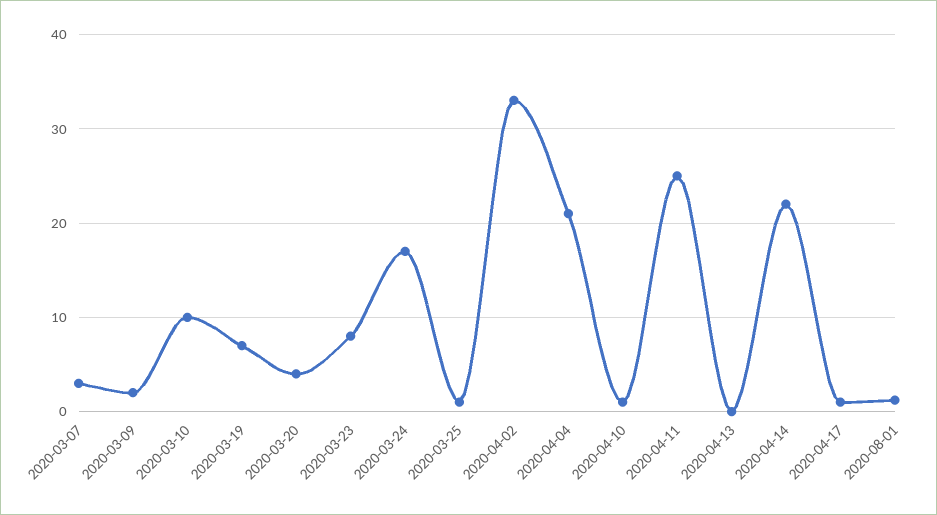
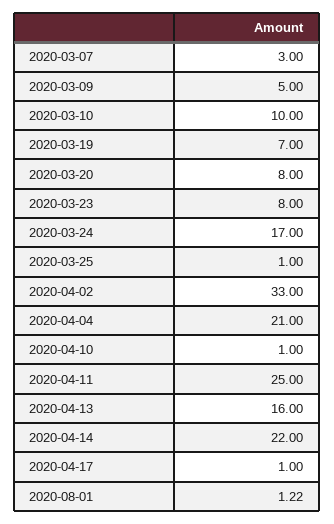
2020-03-09: 2 -> 5
2020-03-20: 4 -> 8
2020-04-13: 0 -> 16

